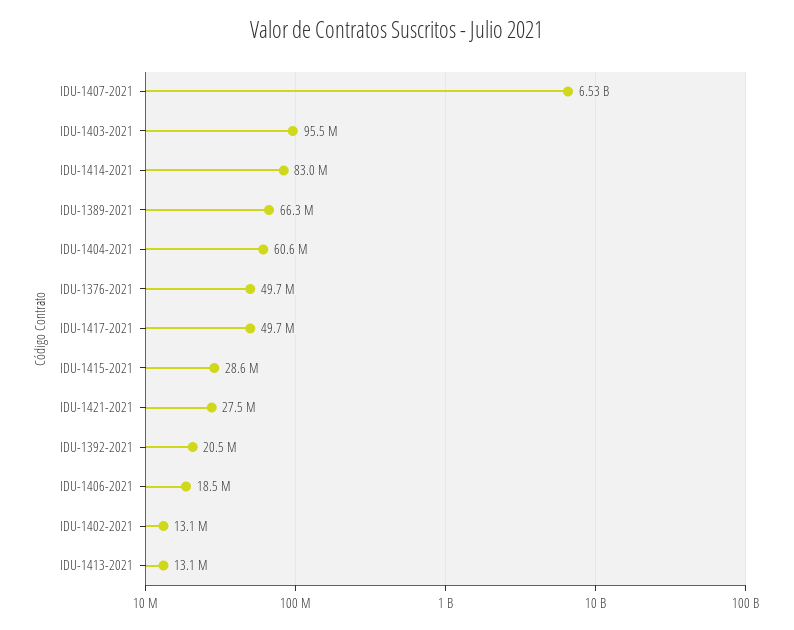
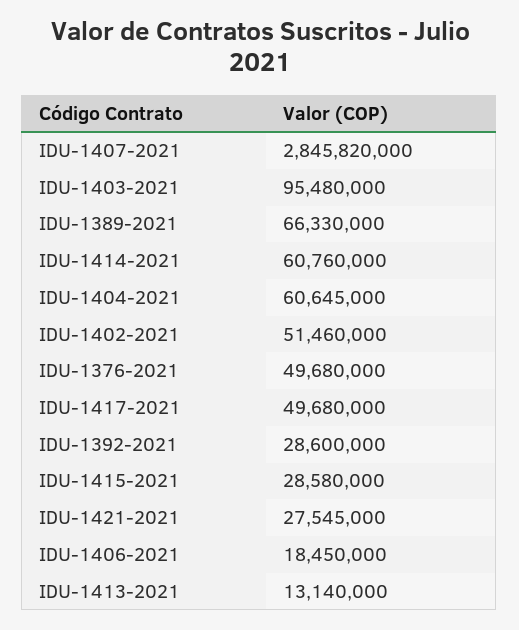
IDU-1407-2021: 6530000000 -> 2845820000
IDU-1414-2021: 83000000 -> 60760000
IDU-1392-2021: 20500000 -> 28600000
IDU-1402-2021: 13100000 -> 51460000

